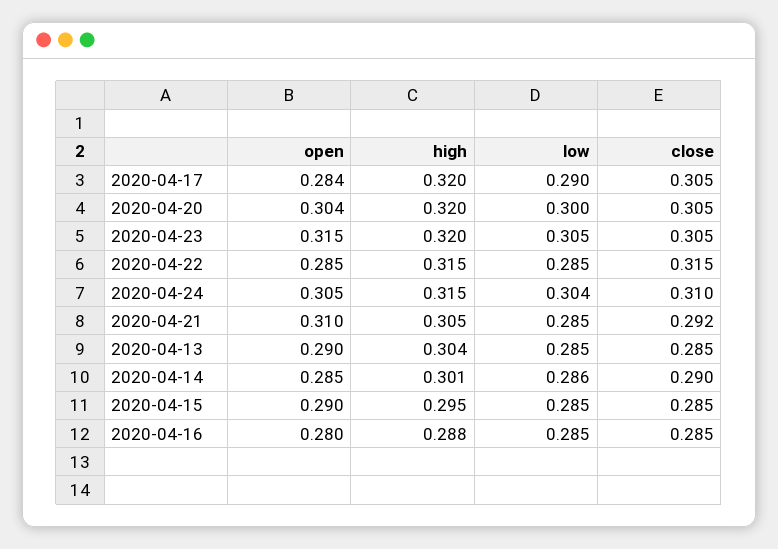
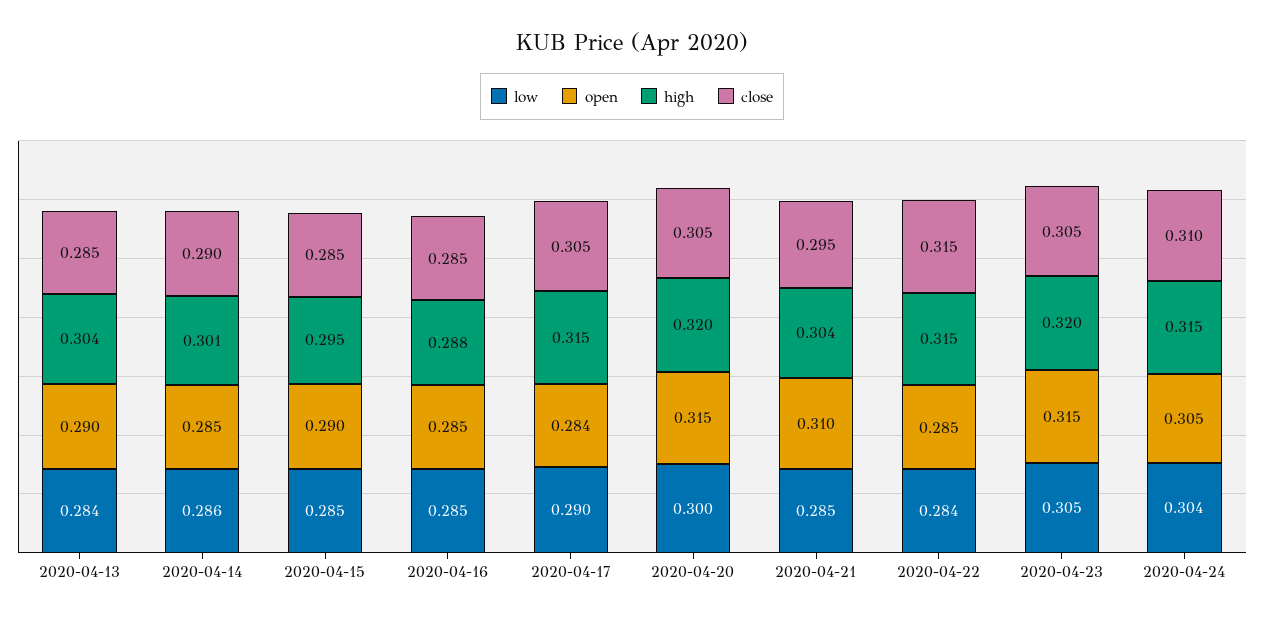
high, 2020-04-17: 0.32 -> 0.315
open, 2020-04-20: 0.304 -> 0.315
low, 2020-04-22: 0.285 -> 0.284
high, 2020-04-21: 0.305 -> 0.304
close, 2020-04-21: 0.292 -> 0.295
low, 2020-04-13: 0.285 -> 0.284
open, 2020-04-16: 0.28 -> 0.285

